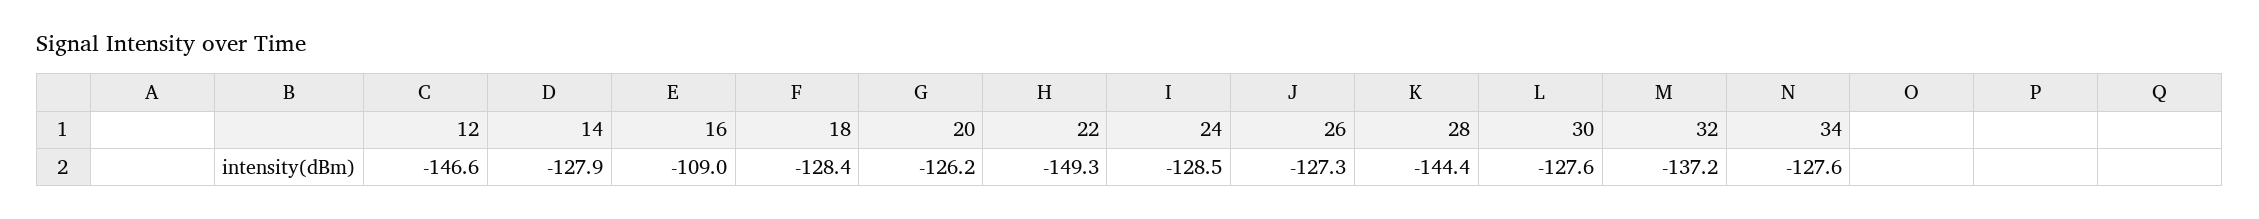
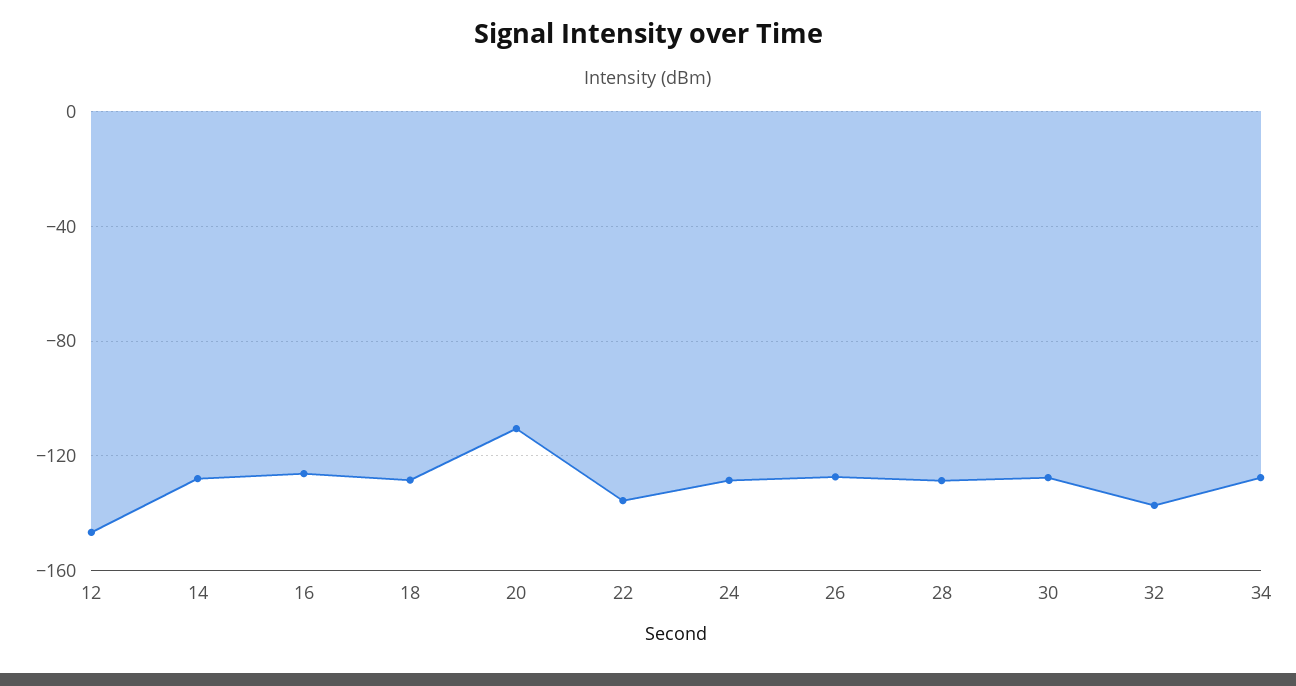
16: -109 -> -125
20: -126.2 -> -110
22: -149.3 -> -135
28: -144.4 -> -130

